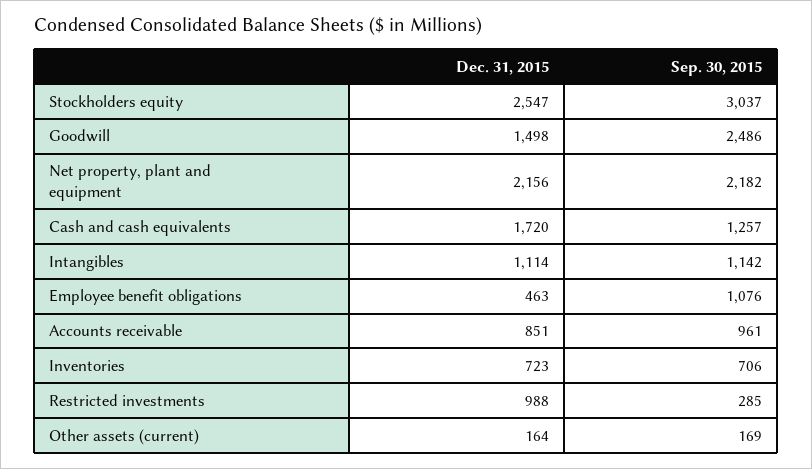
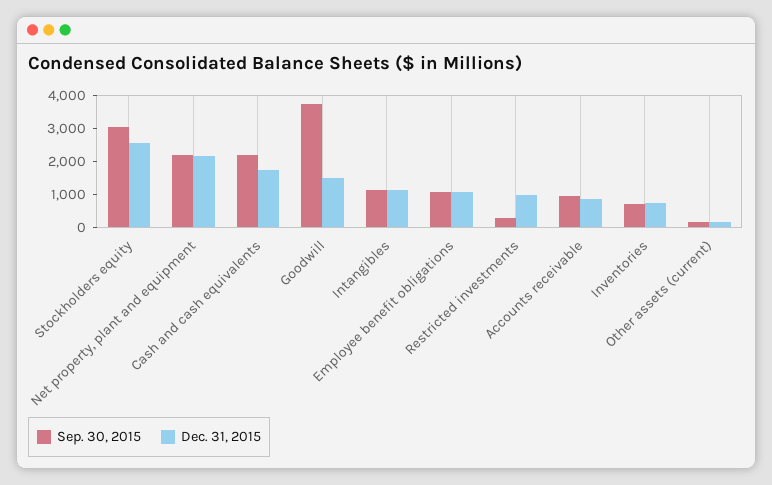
Sep. 30, 2015, Goodwill: 2486 -> 3750
Sep. 30, 2015, Cash and cash equivalents: 1257 -> 2250
Dec. 31, 2015, Employee benefit obligations: 463 -> 1000

